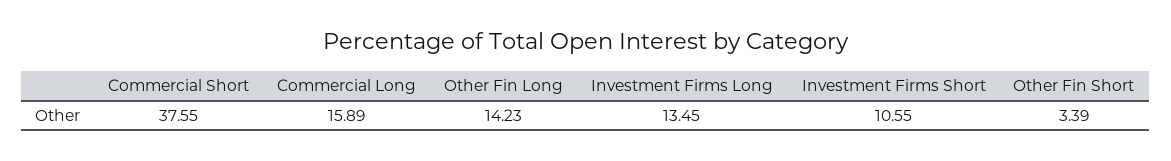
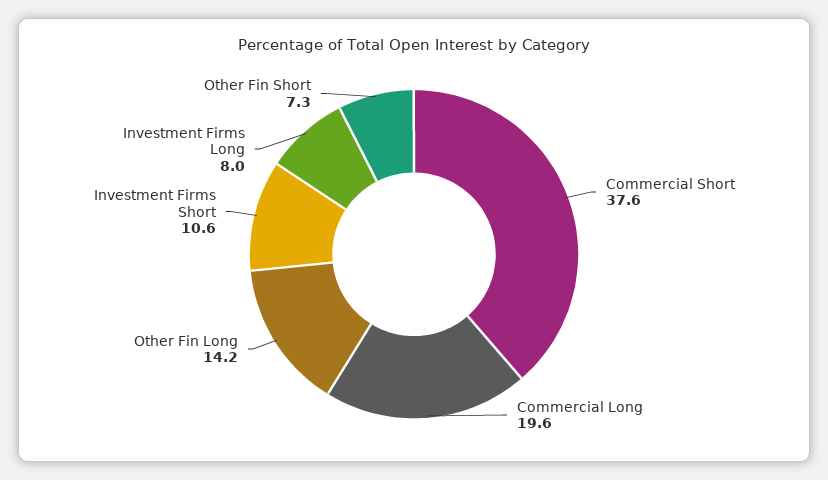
Commercial Long: 15.89 -> 19.6
Investment Firms Long: 13.45 -> 8
Other Fin Short: 3.39 -> 7.3

